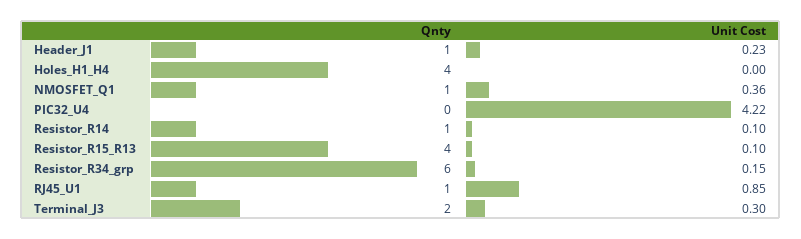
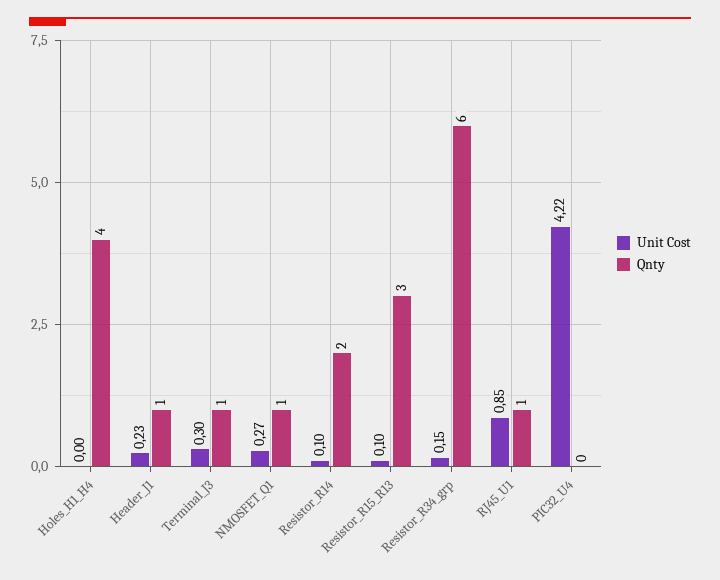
Unit Cost, NMOSFET_Q1: 0.36 -> 0.27
Qnty, Resistor_R14: 1 -> 2
Qnty, Resistor_R15_R13: 4 -> 3
Qnty, Terminal_J3: 2 -> 1

